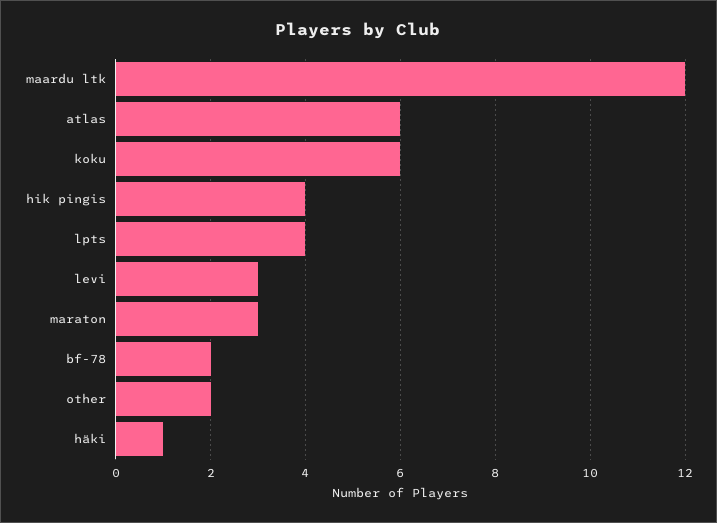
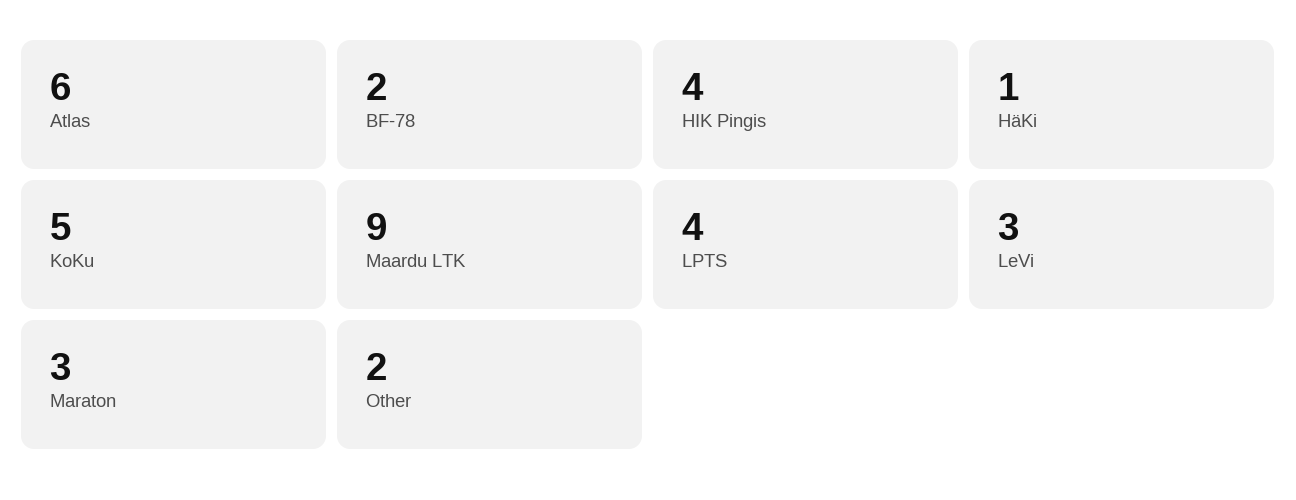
maardu ltk: 12 -> 9
koku: 6 -> 5

